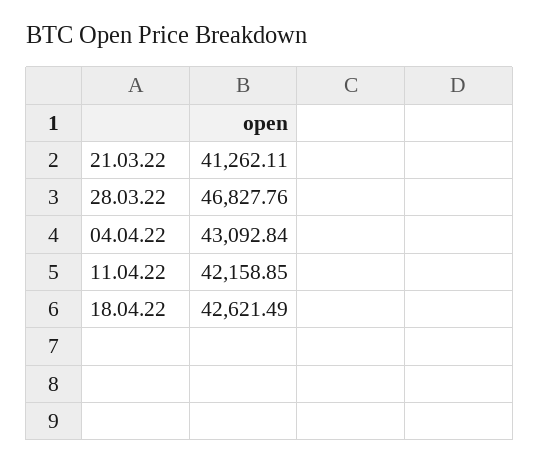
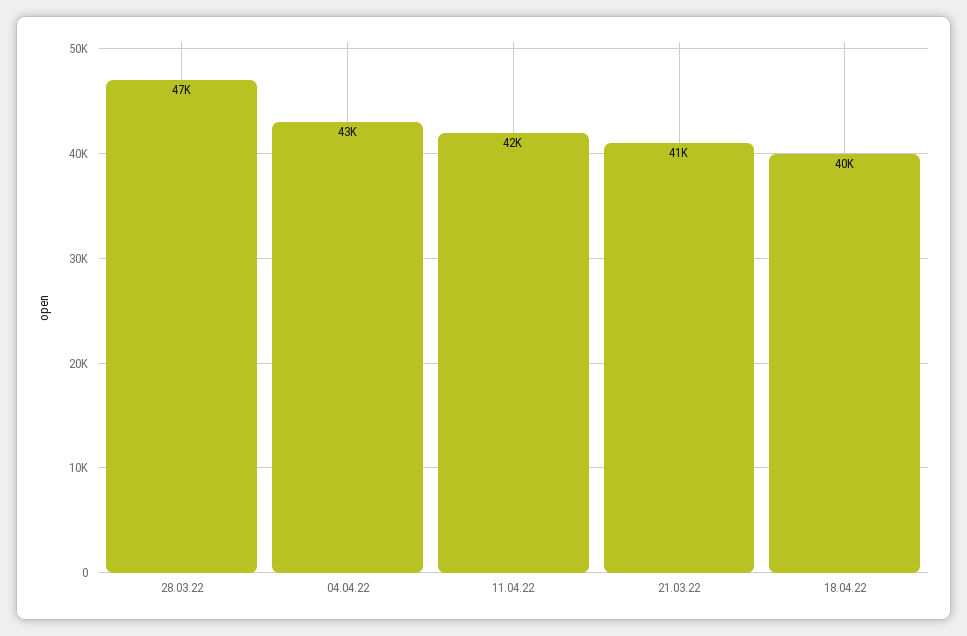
18.04.22: 42621.49 -> 40000

